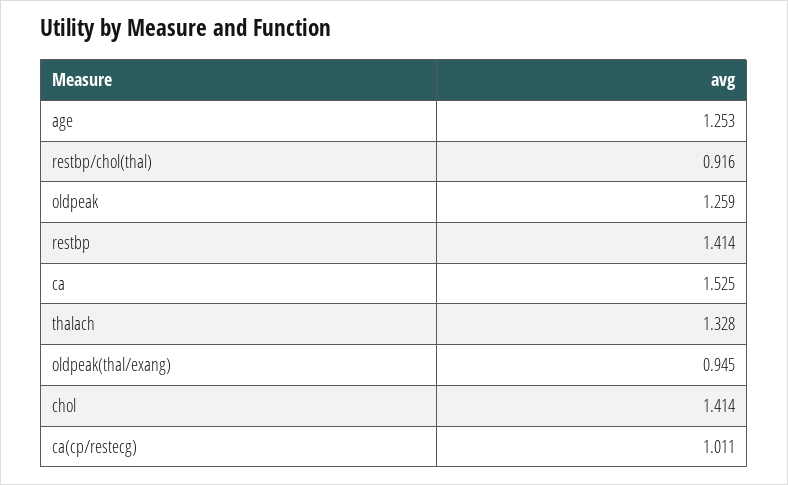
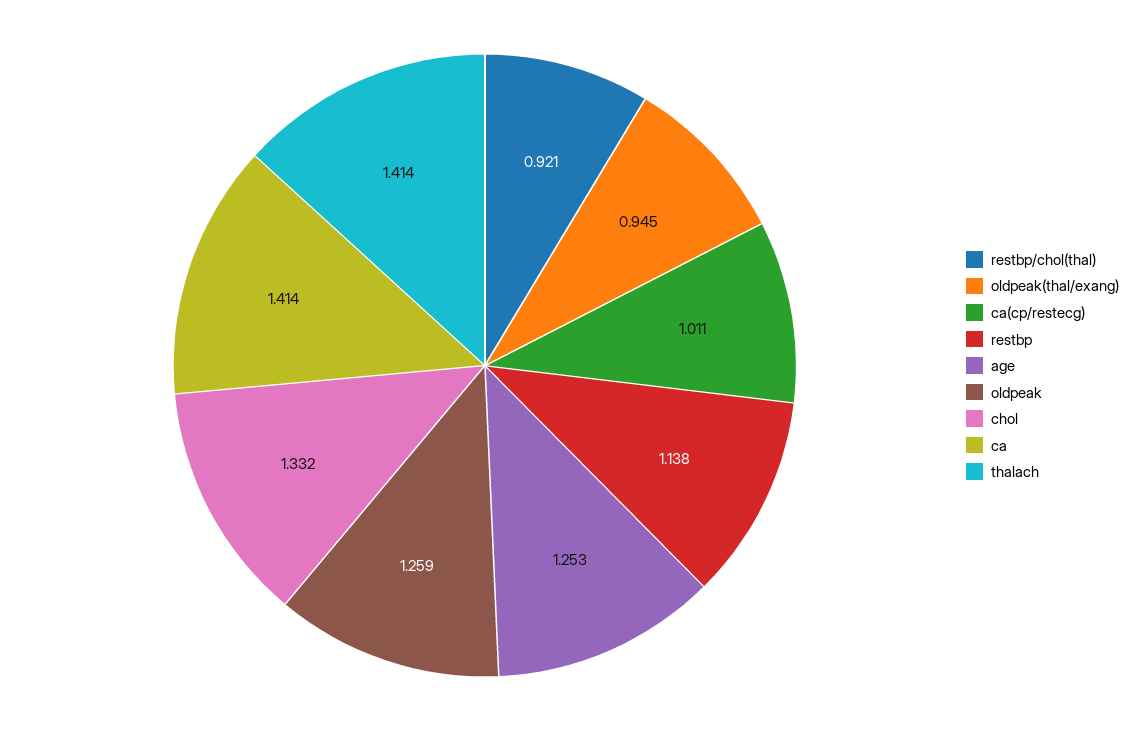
restbp/chol(thal): 0.916 -> 0.921
restbp: 1.414 -> 1.138
ca: 1.525 -> 1.414
thalach: 1.328 -> 1.414
chol: 1.414 -> 1.332

